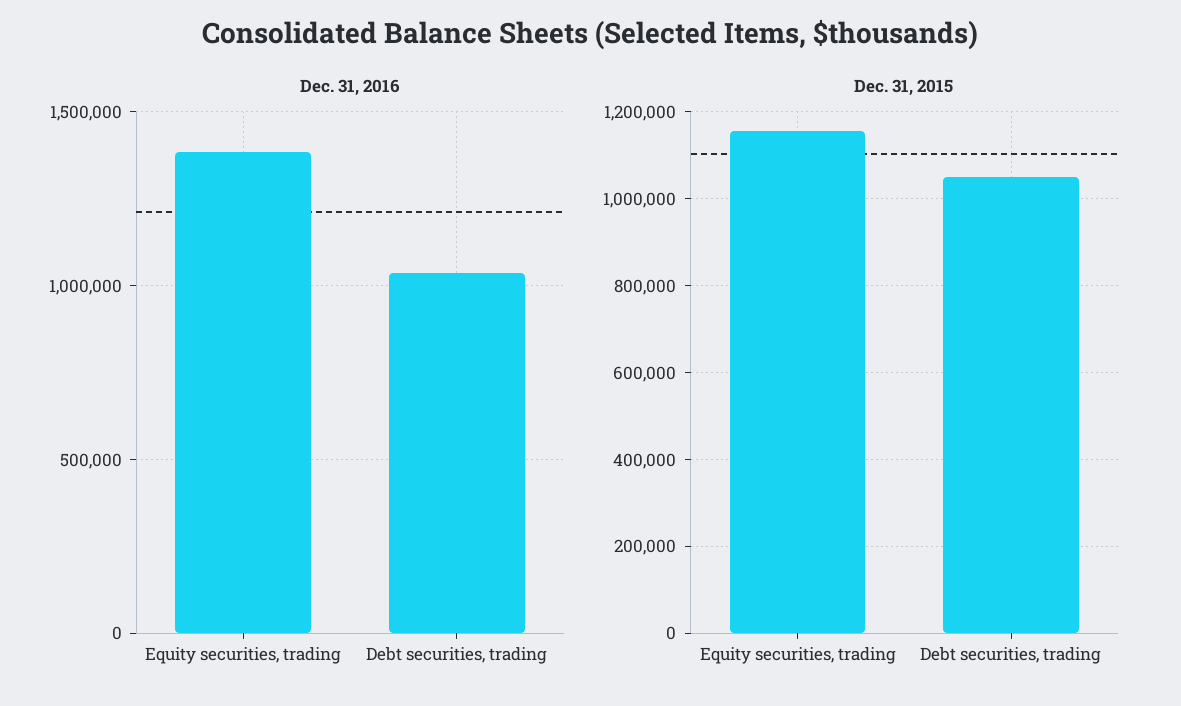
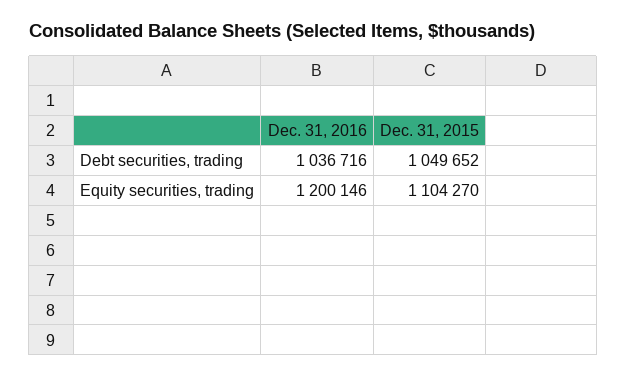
Dec. 31, 2016, Equity securities, trading: 1400000 -> 1200146
Dec. 31, 2015, Equity securities, trading: 1160000 -> 1104270

